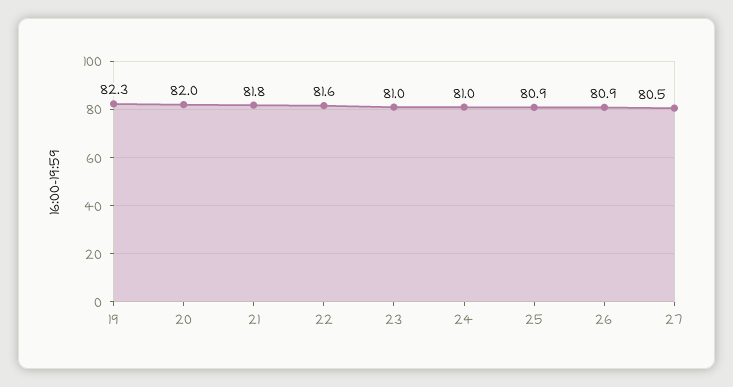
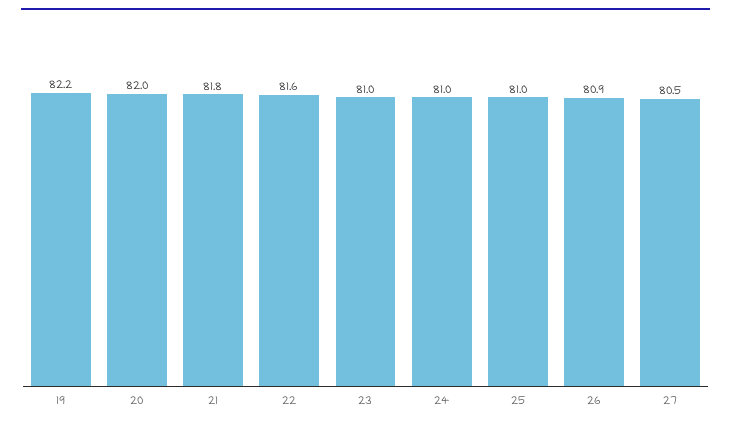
19: 82.3 -> 82.2
25: 80.9 -> 81

